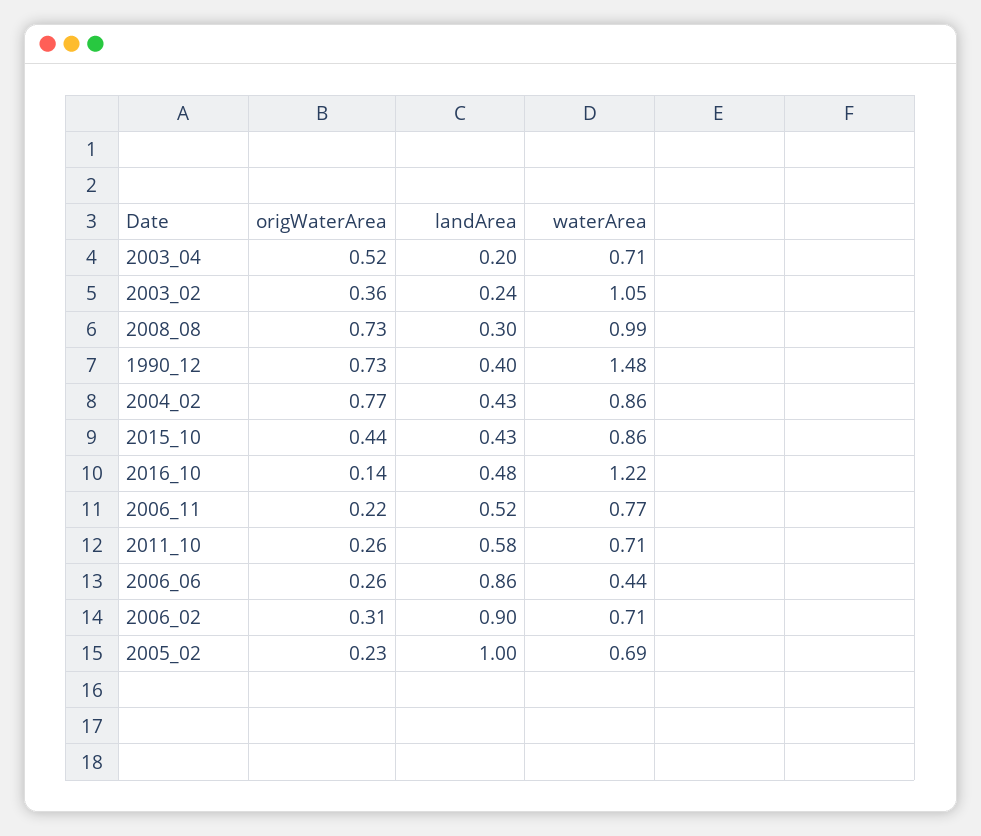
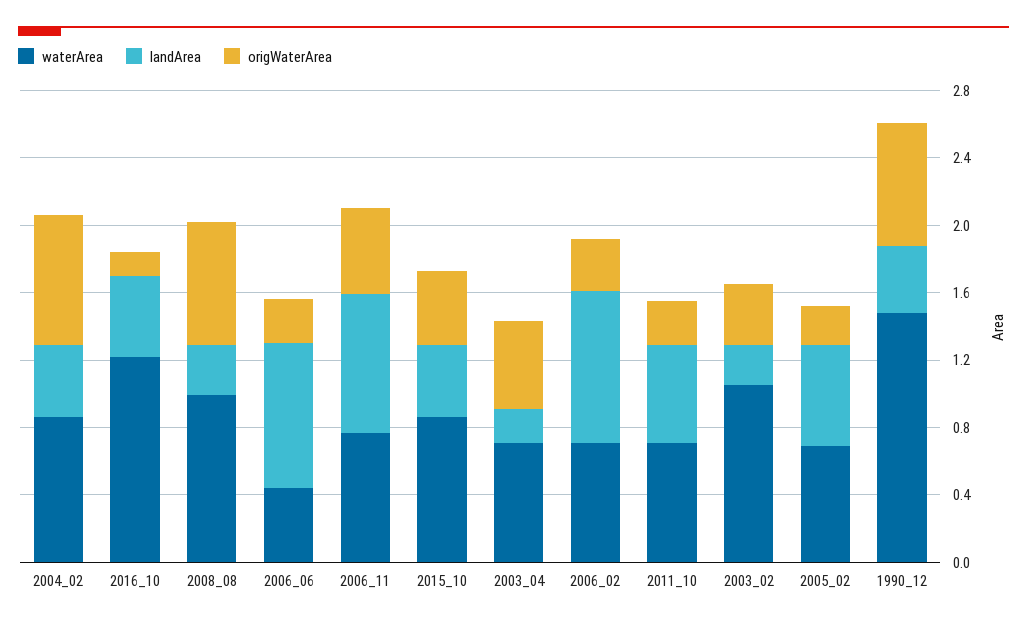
origWaterArea, 2006_11: 0.22 -> 0.5
landArea, 2006_11: 0.52 -> 0.8
landArea, 2005_02: 1 -> 0.6

